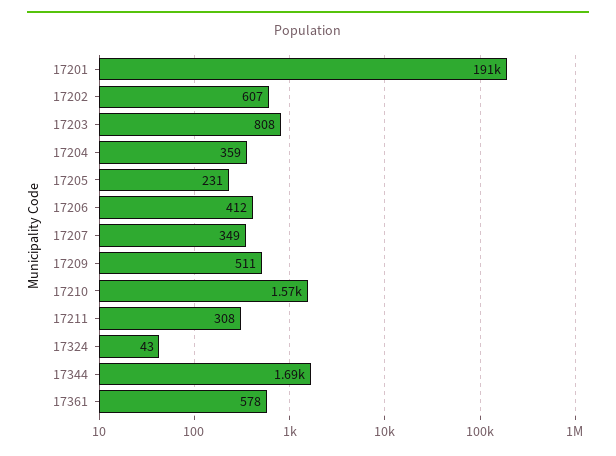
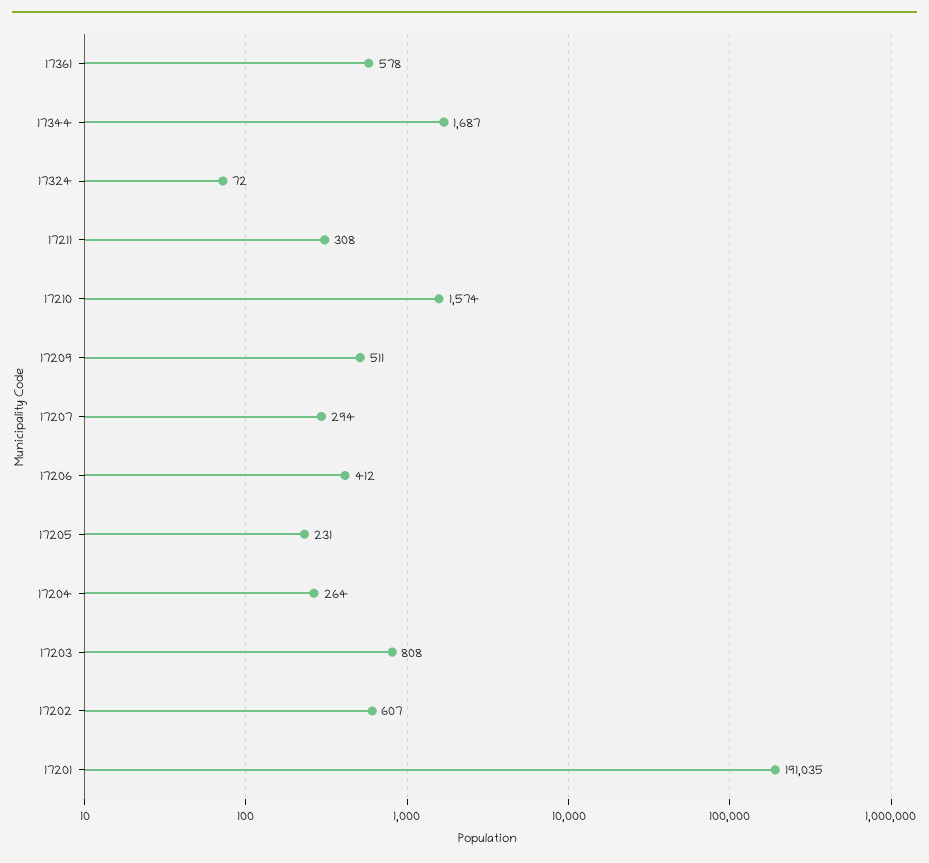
17204: 359 -> 264
17207: 349 -> 294
17324: 43 -> 72

